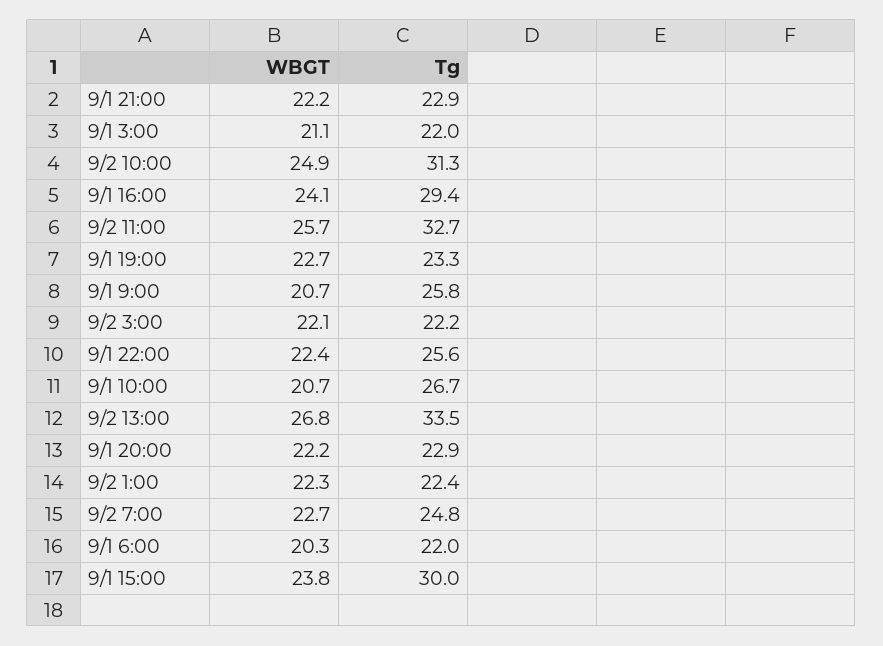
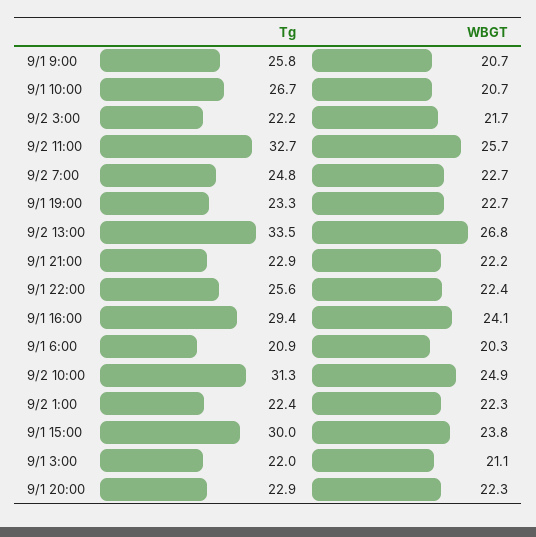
WBGT, 9/2 3:00: 22.1 -> 21.7
WBGT, 9/1 20:00: 22.2 -> 22.3
Tg, 9/1 6:00: 22 -> 20.9

